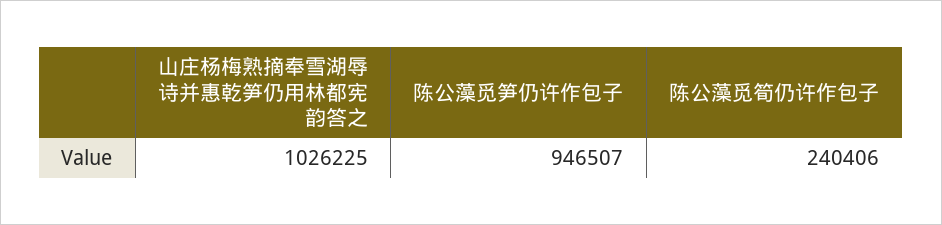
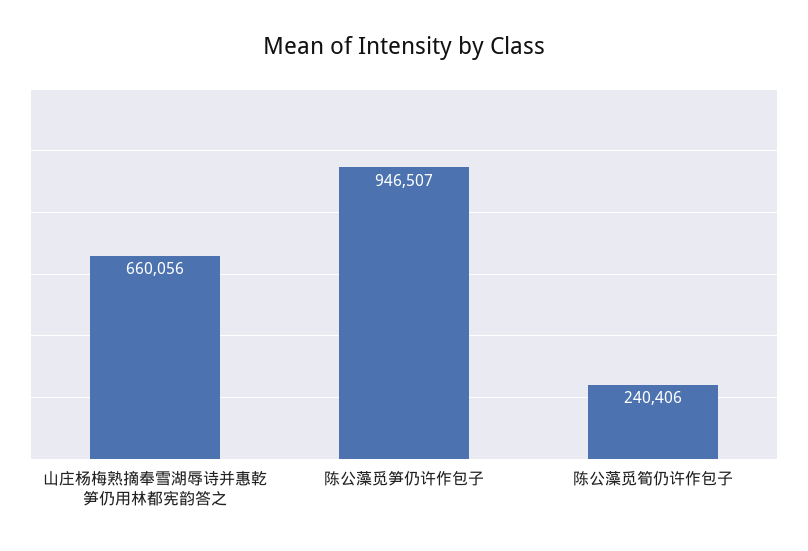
山庄杨梅熟摘奉雪湖辱诗并惠乾笋仍用林都宪韵答之: 1026225 -> 660056

